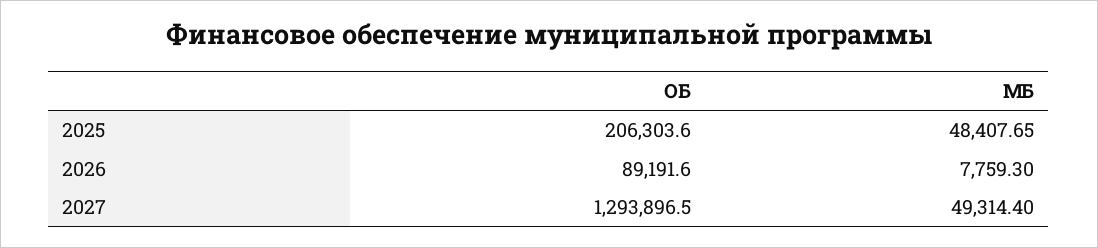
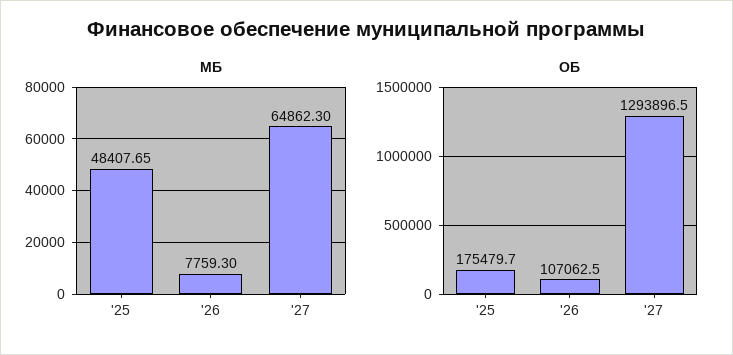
ОБ, 2025: 206303.6 -> 175479.7
ОБ, 2026: 89191.6 -> 107062.5
МБ, 2027: 49314.4 -> 64862.3

